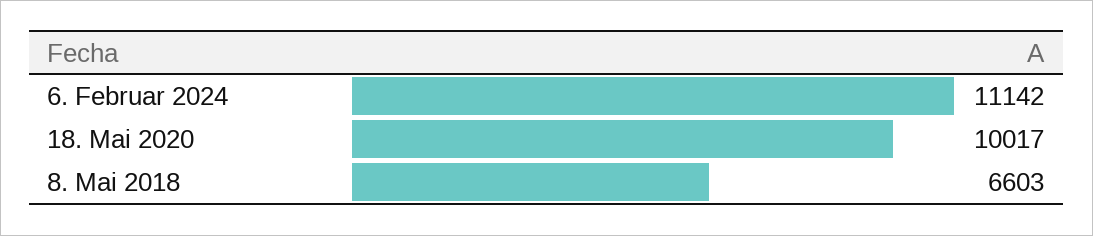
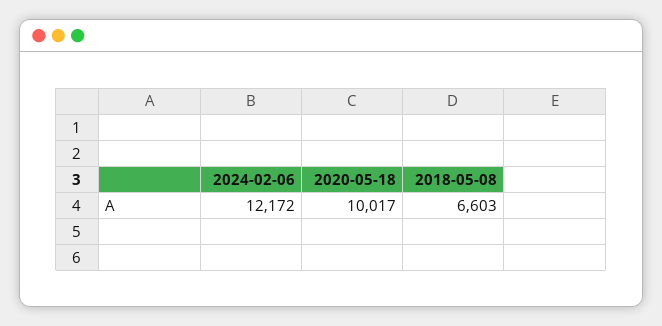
6. Februar 2024: 11142 -> 12172

